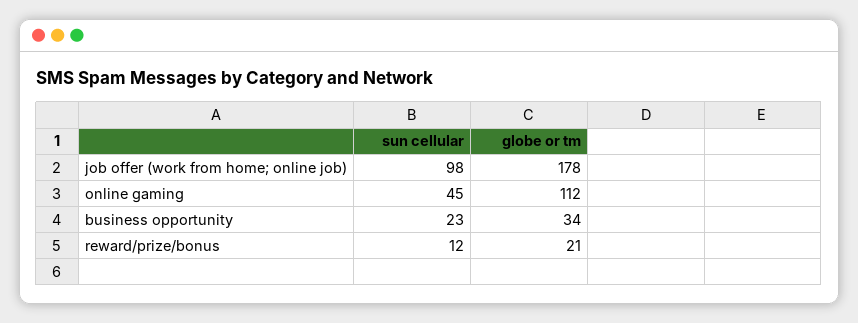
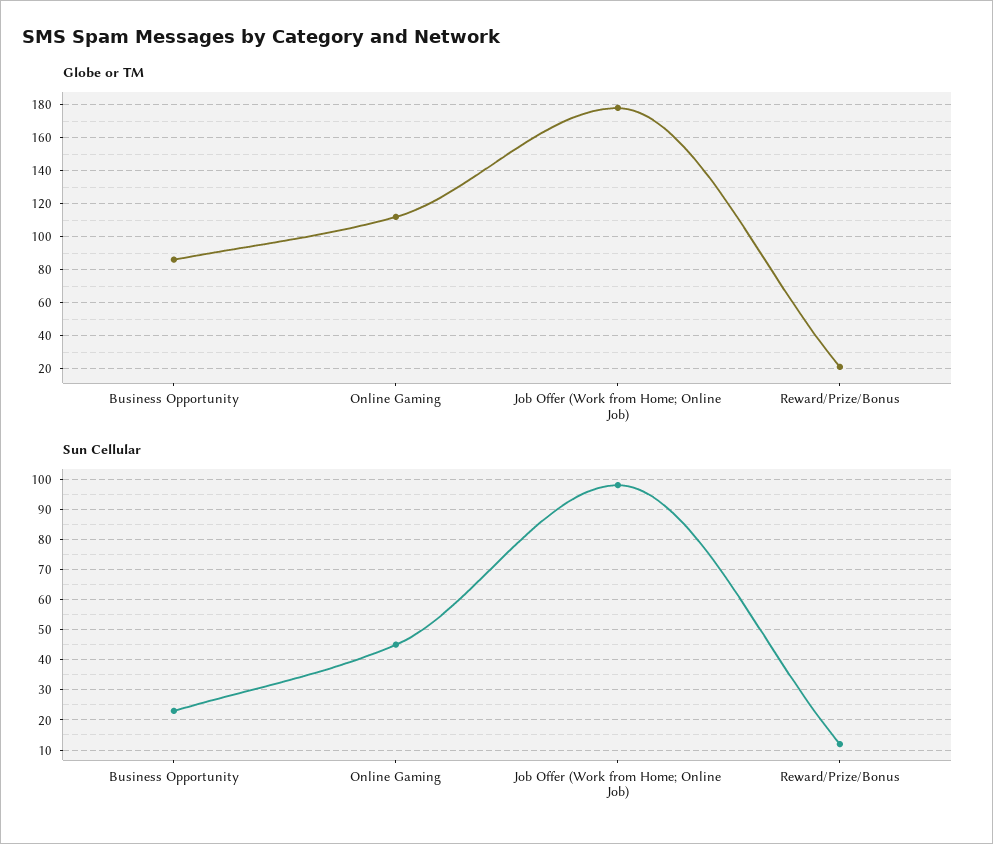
globe or tm, business opportunity: 34 -> 85

